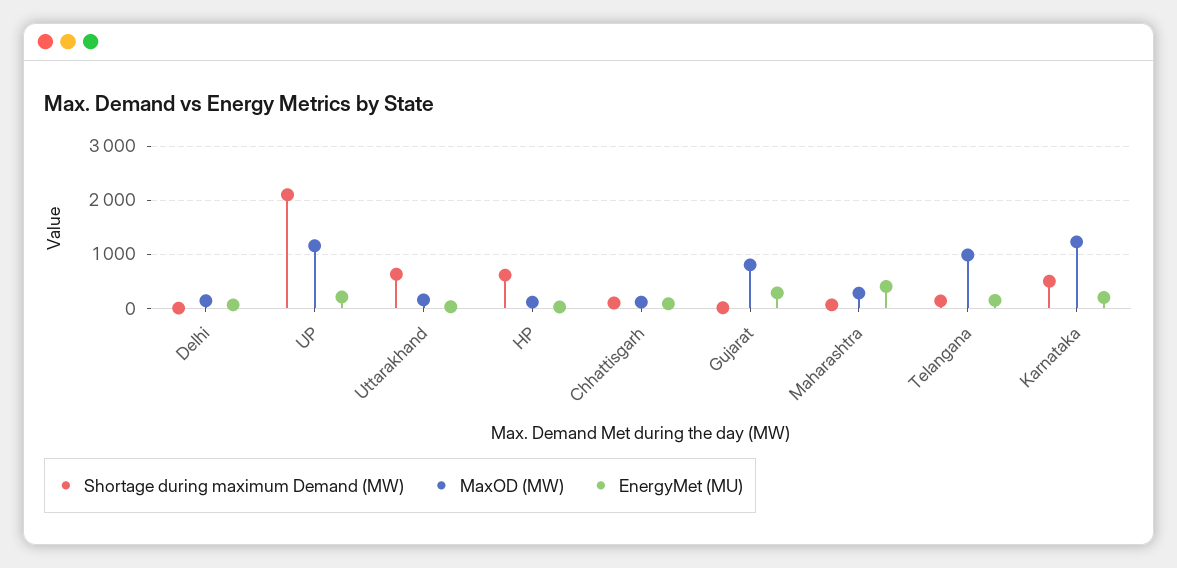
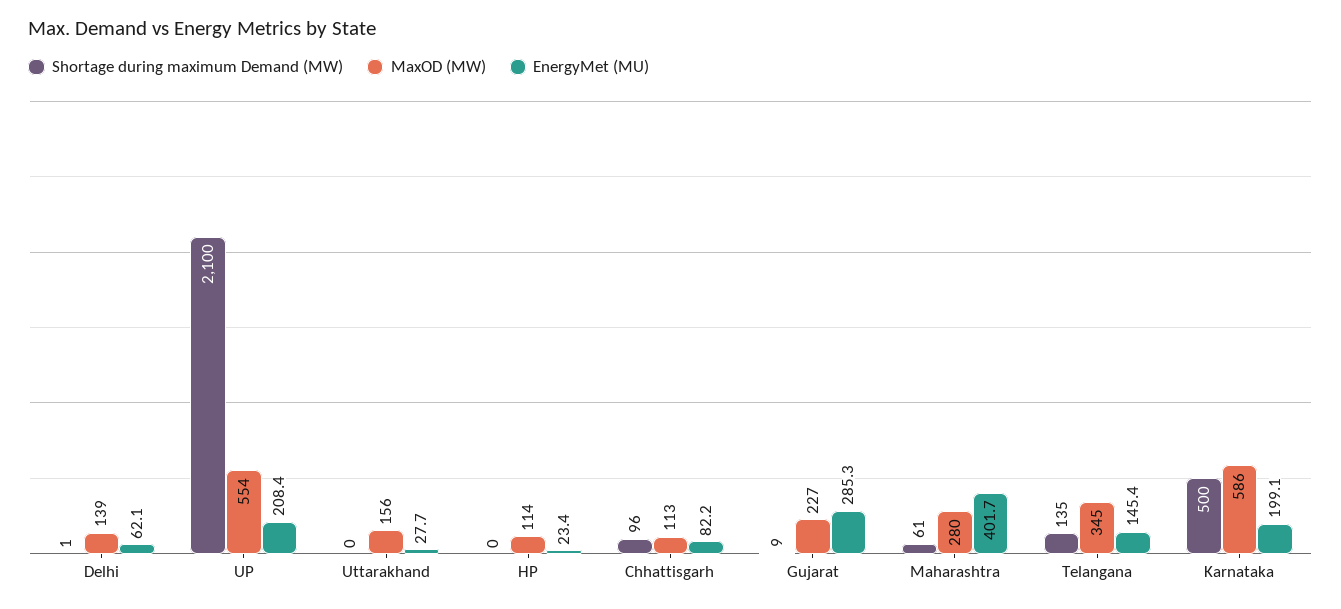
MaxOD (MW), UP: 1200 -> 554
Shortage during maximum Demand (MW), Uttarakhand: 600 -> 0
Shortage during maximum Demand (MW), HP: 600 -> 0
MaxOD (MW), Gujarat: 800 -> 227
MaxOD (MW), Telangana: 1000 -> 345
MaxOD (MW), Karnataka: 1200 -> 586

